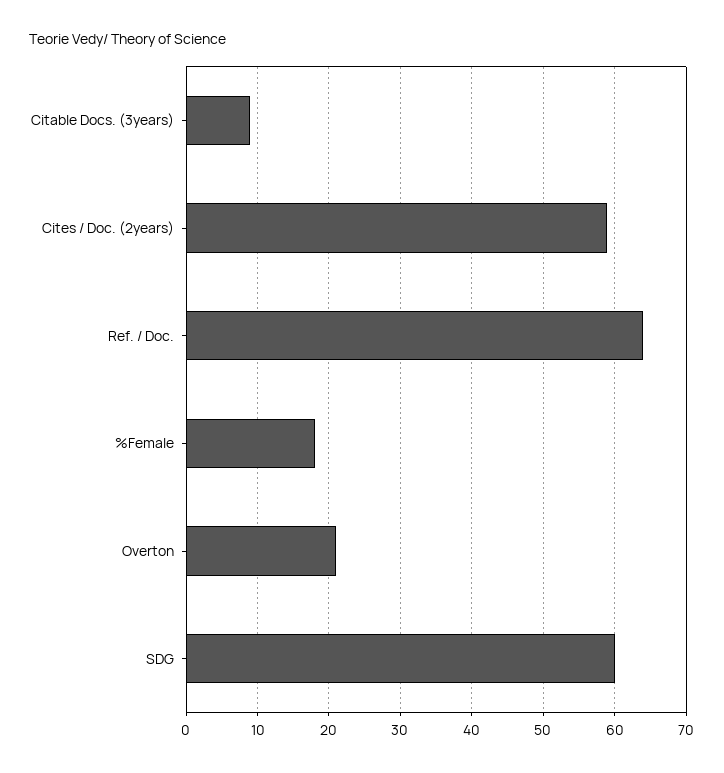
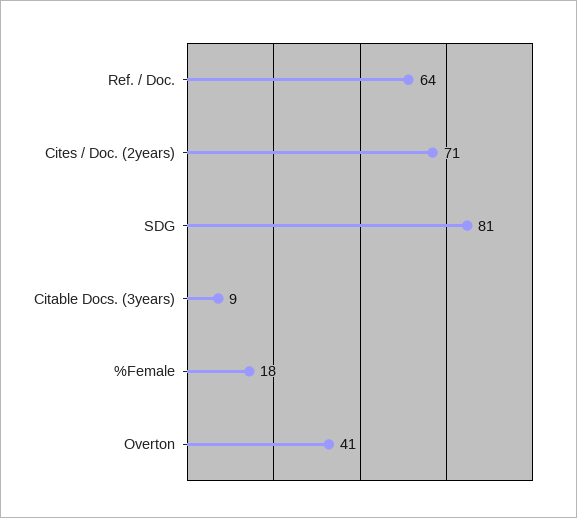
Cites / Doc. (2years): 59 -> 71
Overton: 21 -> 41
SDG: 60 -> 81

